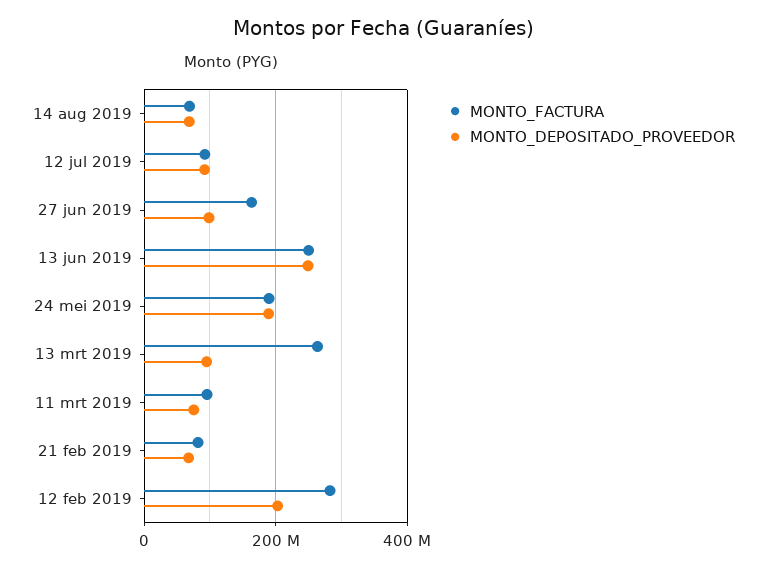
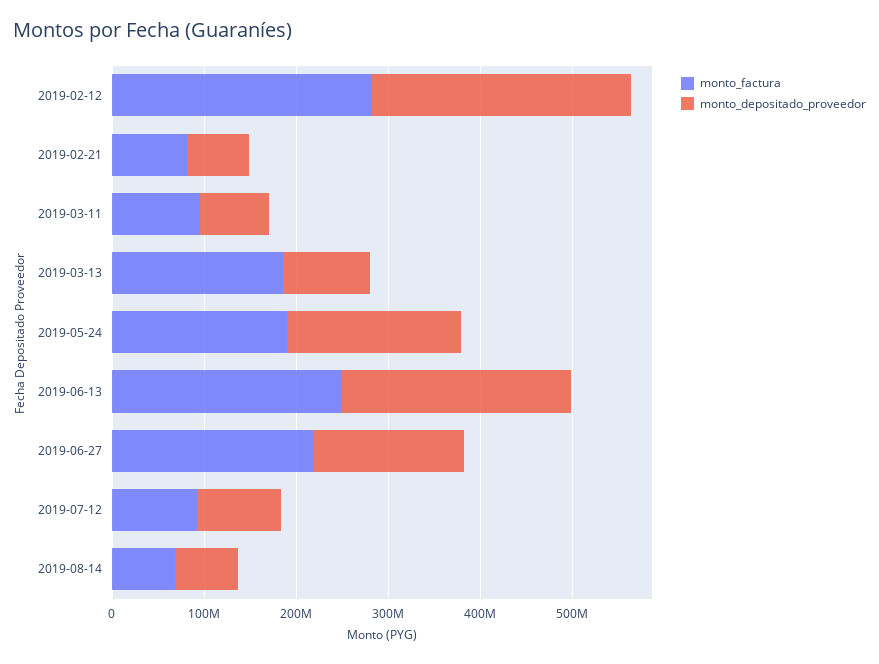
MONTO_FACTURA, 27 jun 2019: 160000000 -> 220000000
MONTO_DEPOSITADO_PROVEEDOR, 27 jun 2019: 100000000 -> 160000000
MONTO_FACTURA, 13 mrt 2019: 260000000 -> 180000000
MONTO_DEPOSITADO_PROVEEDOR, 12 feb 2019: 200000000 -> 280000000

